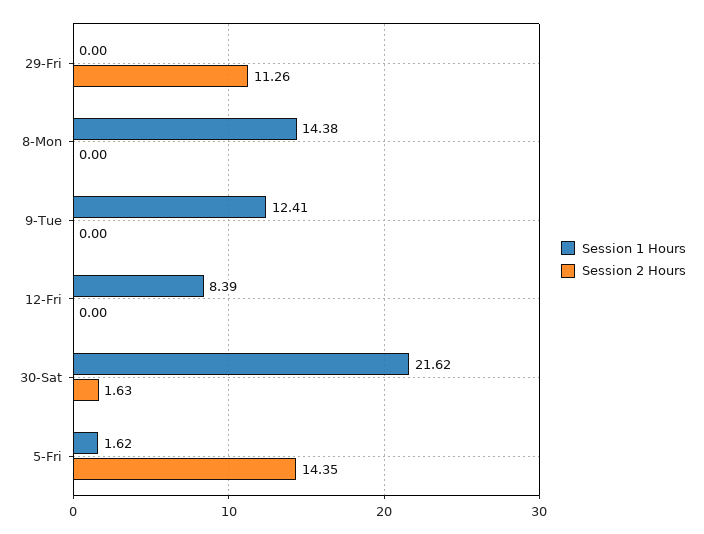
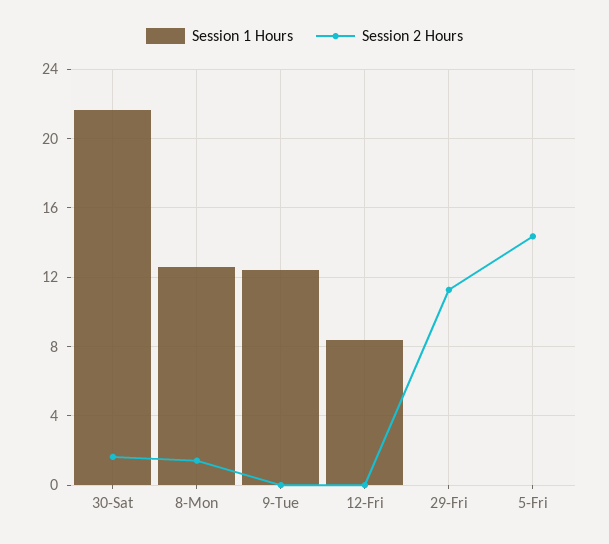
Session 1 Hours, 8-Mon: 14.38 -> 12.5
Session 2 Hours, 8-Mon: 0 -> 1.5
Session 1 Hours, 5-Fri: 1.62 -> 0

